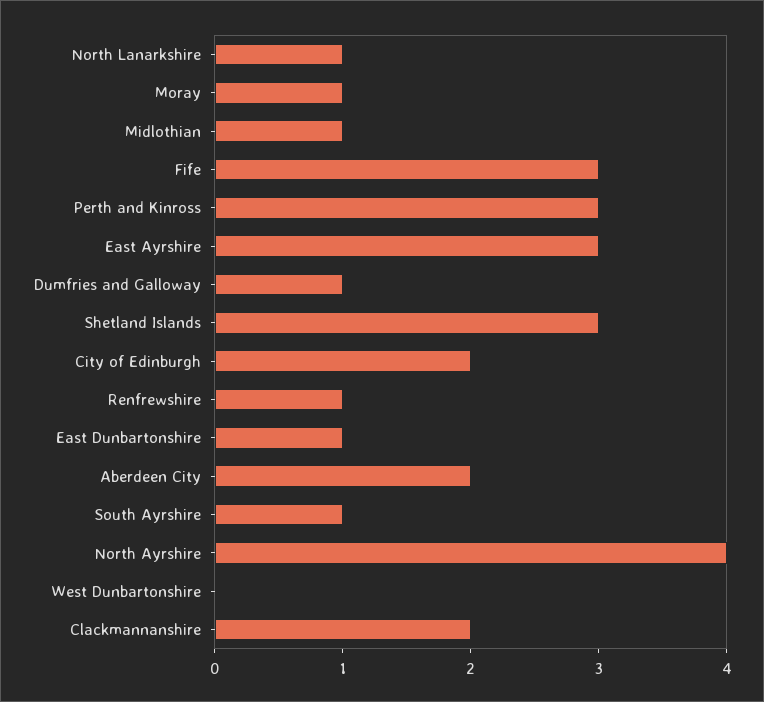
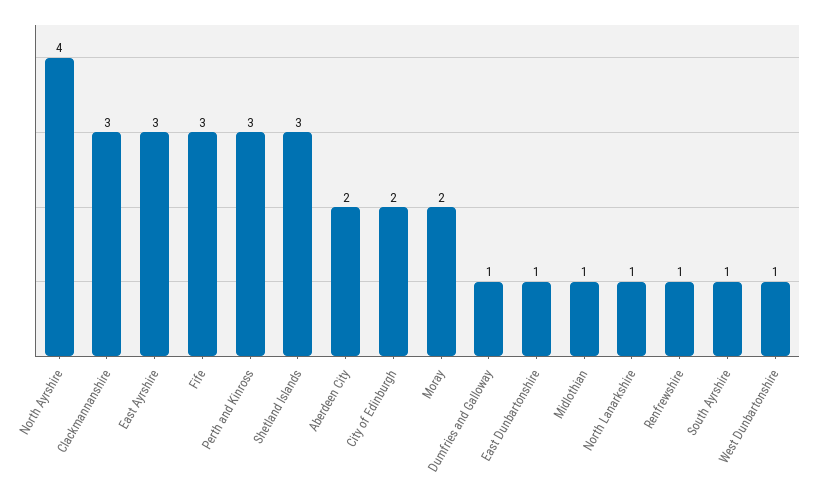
Moray: 1 -> 2
West Dunbartonshire: 0 -> 1
Clackmannanshire: 2 -> 3

